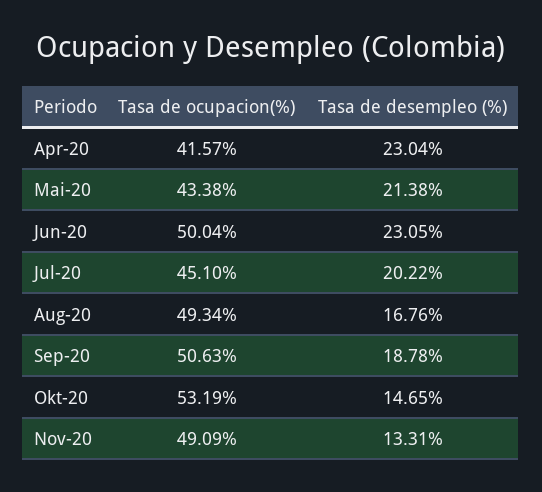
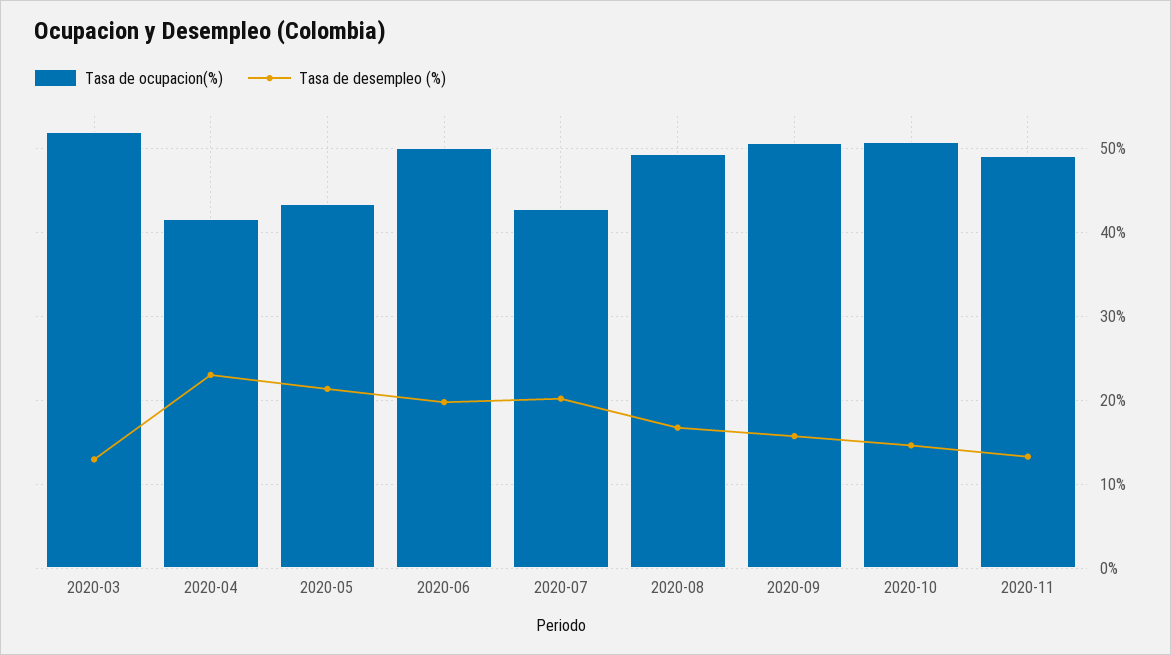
Tasa de desempleo (%), Jun-20: 23.05 -> 20
Tasa de ocupacion(%), Jul-20: 45.1 -> 43
Tasa de desempleo (%), Sep-20: 18.78 -> 16
Tasa de ocupacion(%), Okt-20: 53.19 -> 51
Tasa de ocupacion(%), 2020-03: none -> 52
Tasa de desempleo (%), 2020-03: none -> 13

